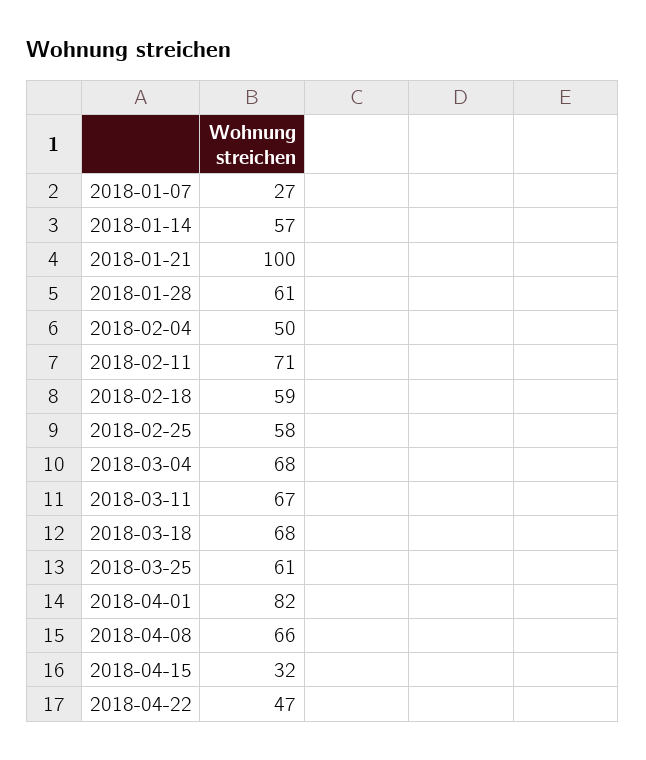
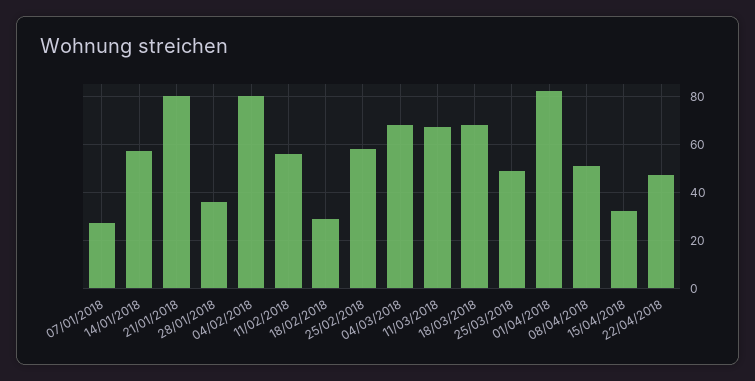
2018-01-21: 100 -> 80
2018-01-28: 61 -> 35
2018-02-04: 50 -> 80
2018-02-11: 71 -> 55
2018-02-18: 59 -> 30
2018-03-25: 61 -> 50
2018-04-08: 66 -> 50

